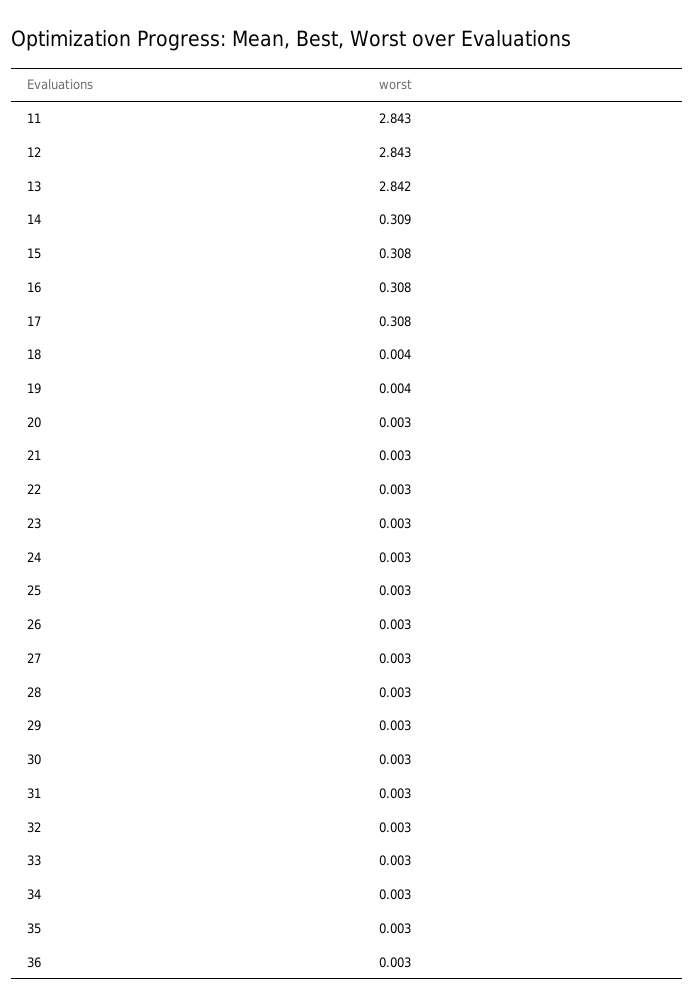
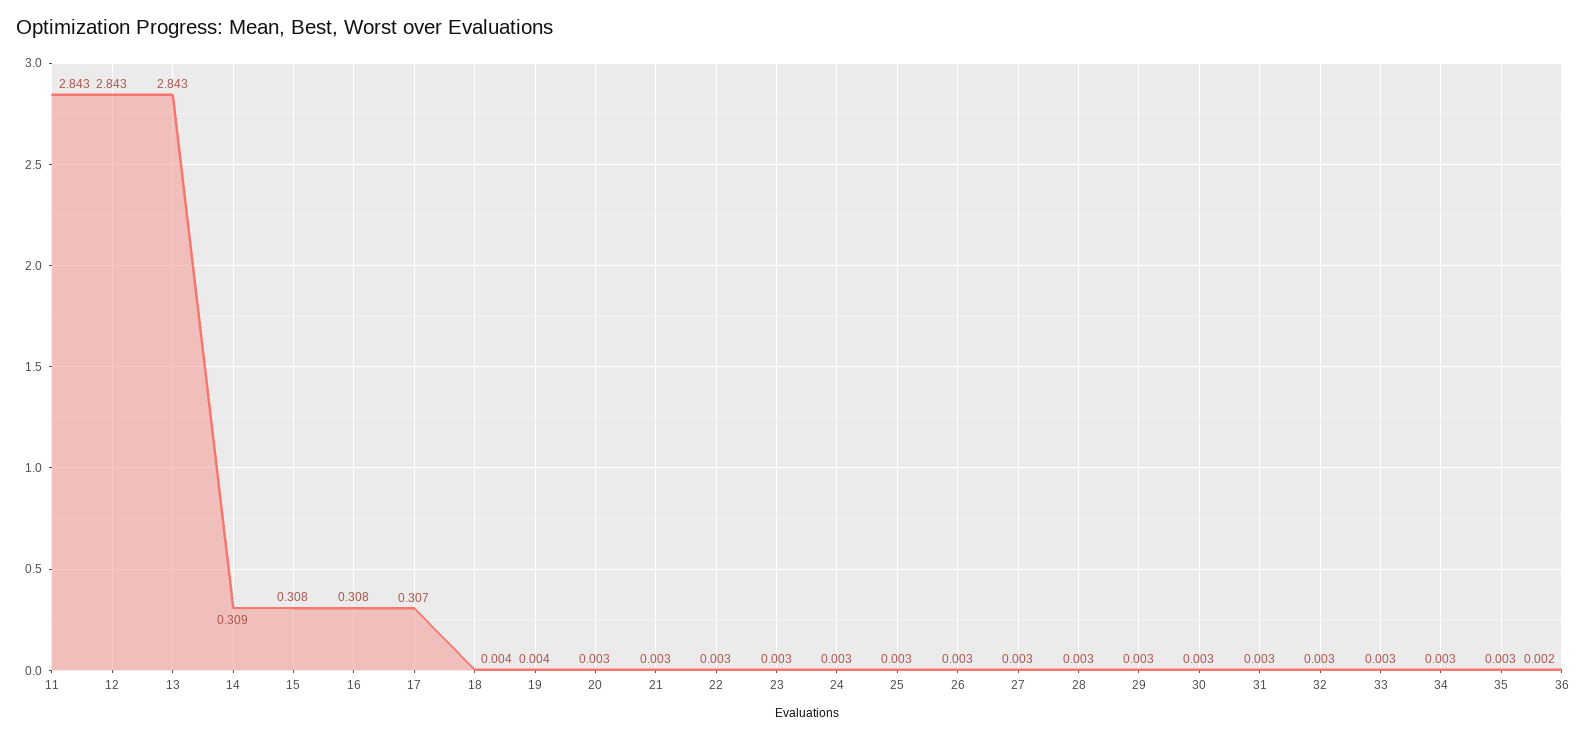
13: 2.842 -> 2.843
17: 0.308 -> 0.307
36: 0.003 -> 0.002

